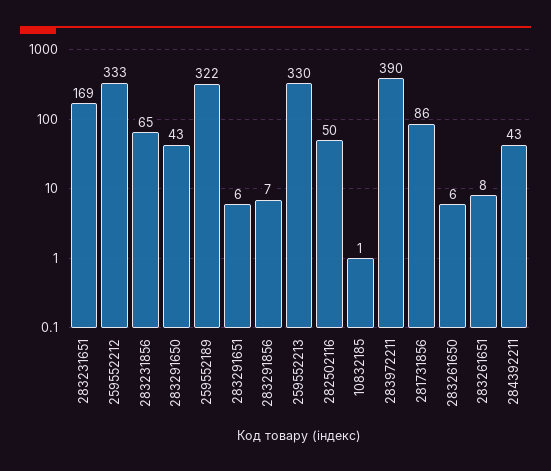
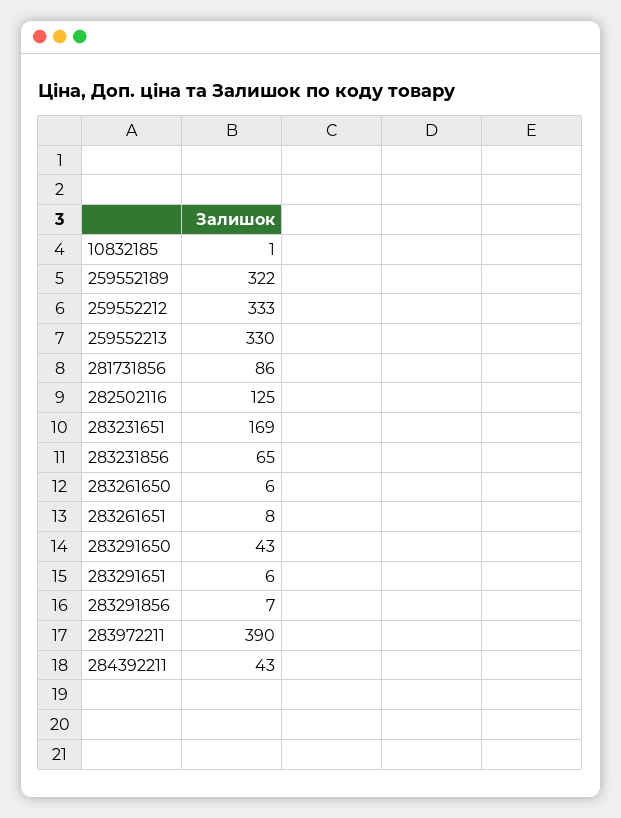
282502116: 50 -> 125

